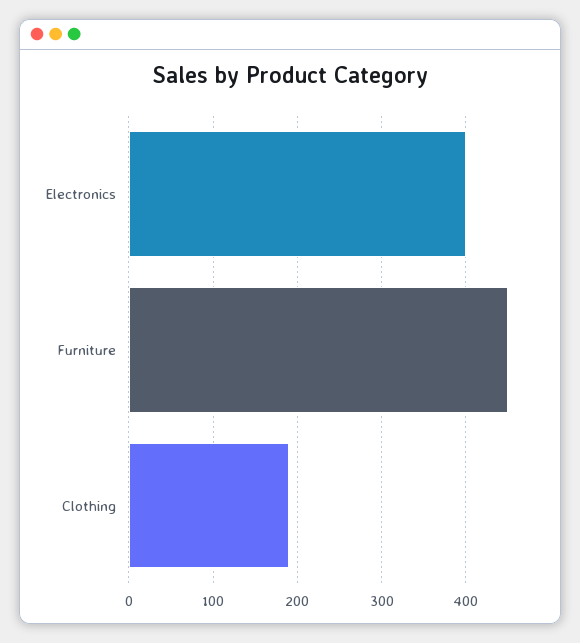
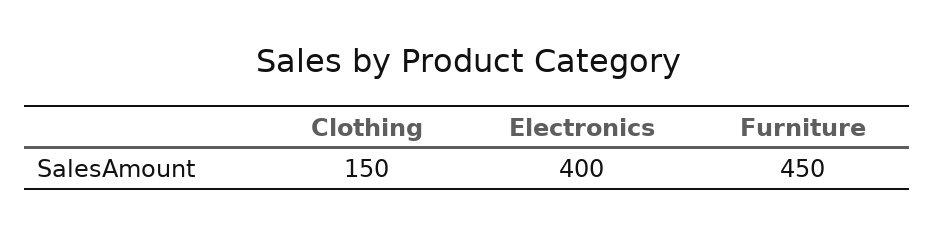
Clothing: 190 -> 150

